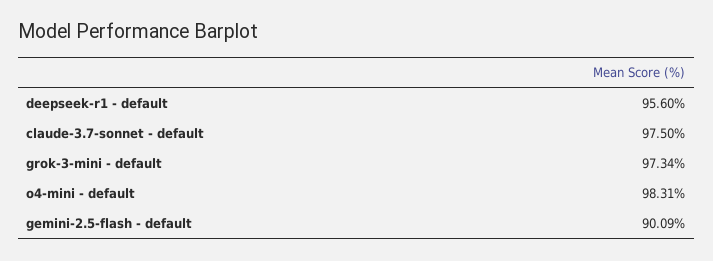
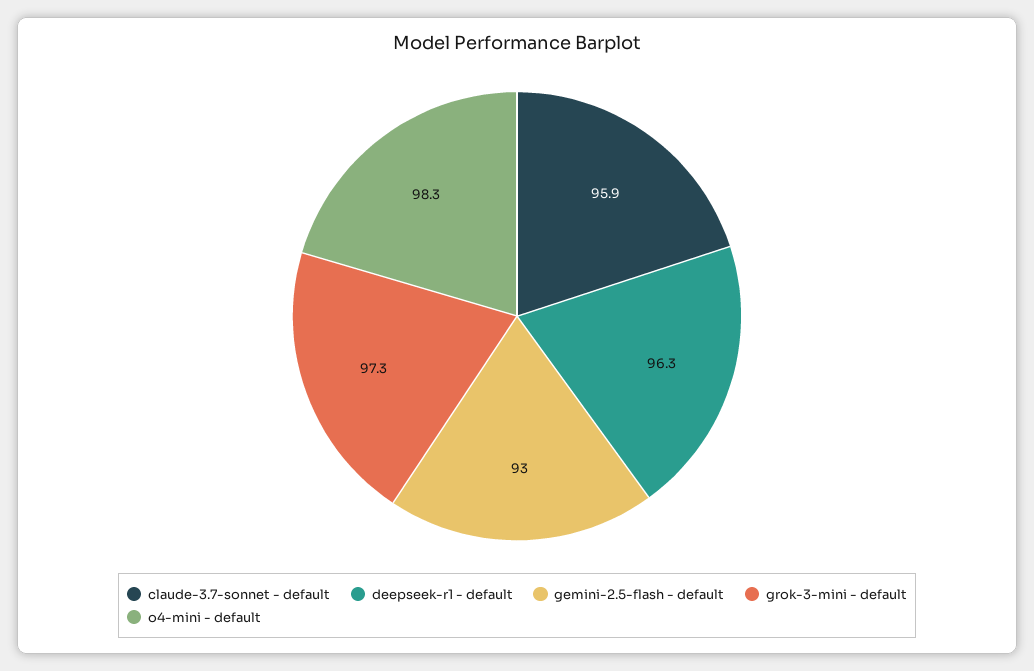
deepseek-r1 - default: 95.6 -> 96.3
claude-3.7-sonnet - default: 97.5 -> 95.9
gemini-2.5-flash - default: 90.09 -> 93

